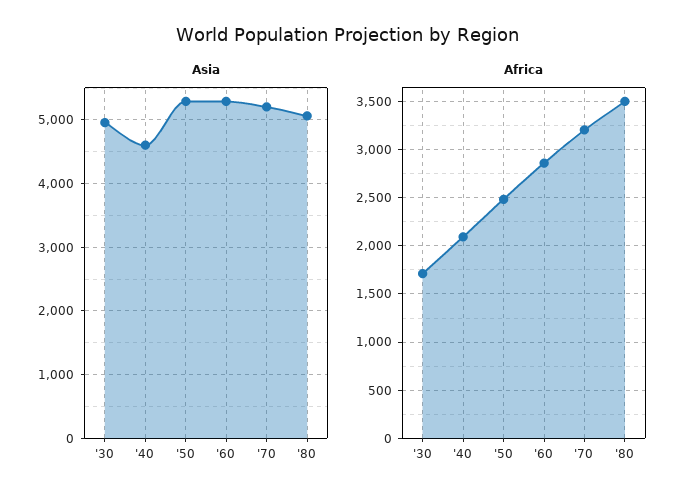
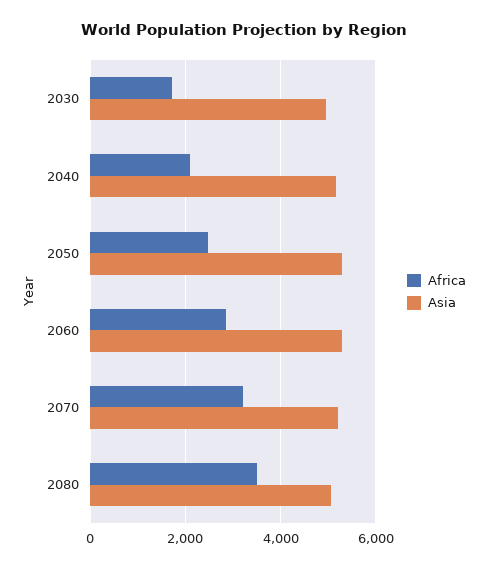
Asia, '40: 4600 -> 5200

